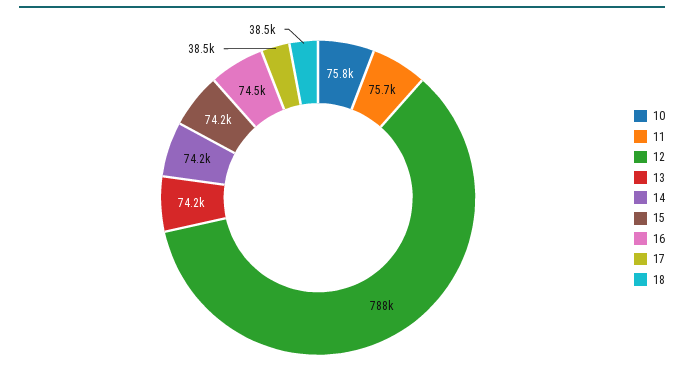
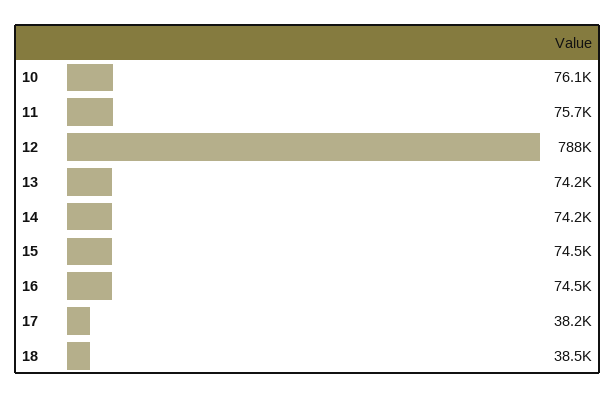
10: 75800 -> 76100
15: 74200 -> 74500
17: 38500 -> 38200

